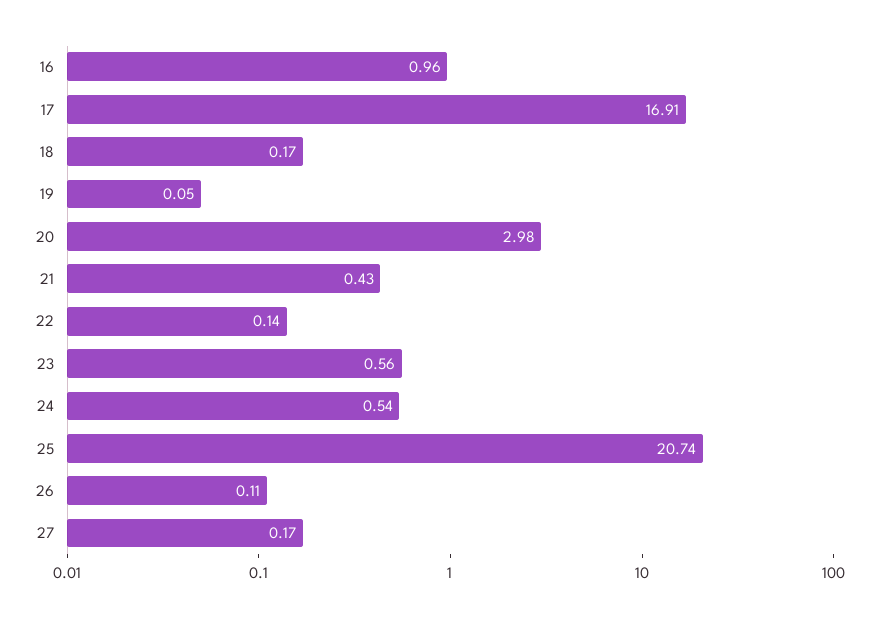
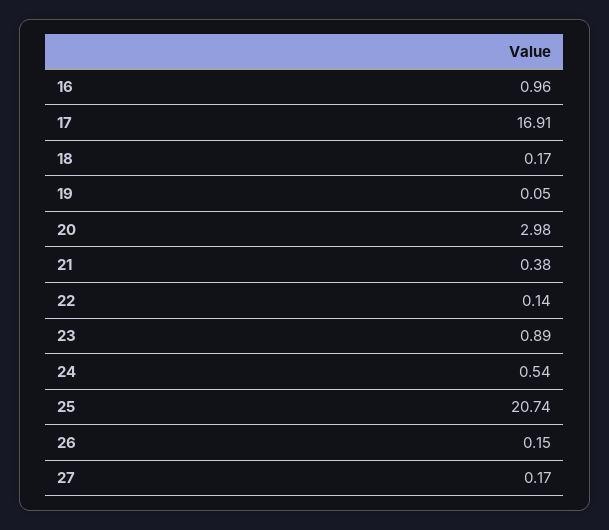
21: 0.43 -> 0.38
23: 0.56 -> 0.89
26: 0.11 -> 0.15

